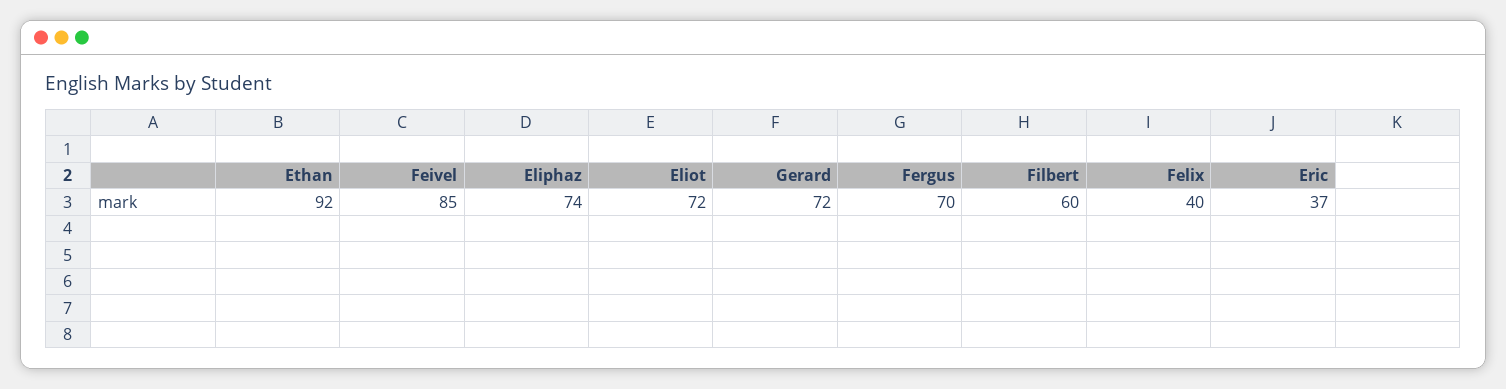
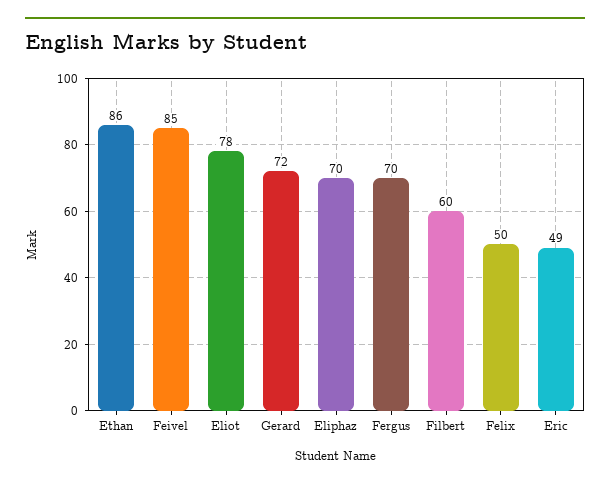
Ethan: 92 -> 86
Eliphaz: 74 -> 70
Eliot: 72 -> 78
Felix: 40 -> 50
Eric: 37 -> 49

